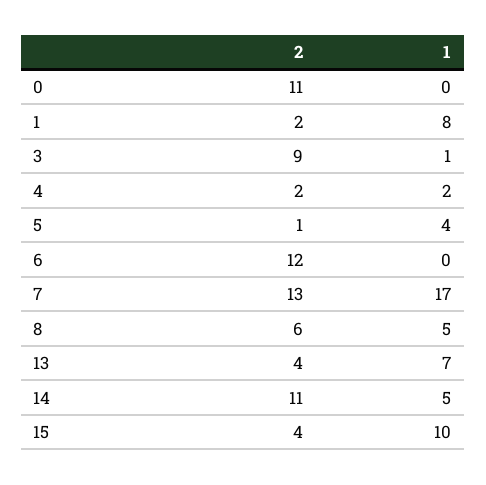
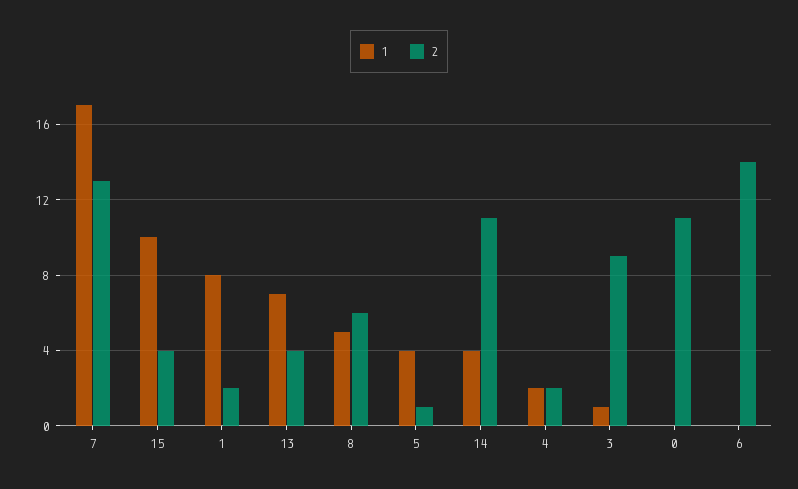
2, 6: 12 -> 14
1, 14: 5 -> 4

